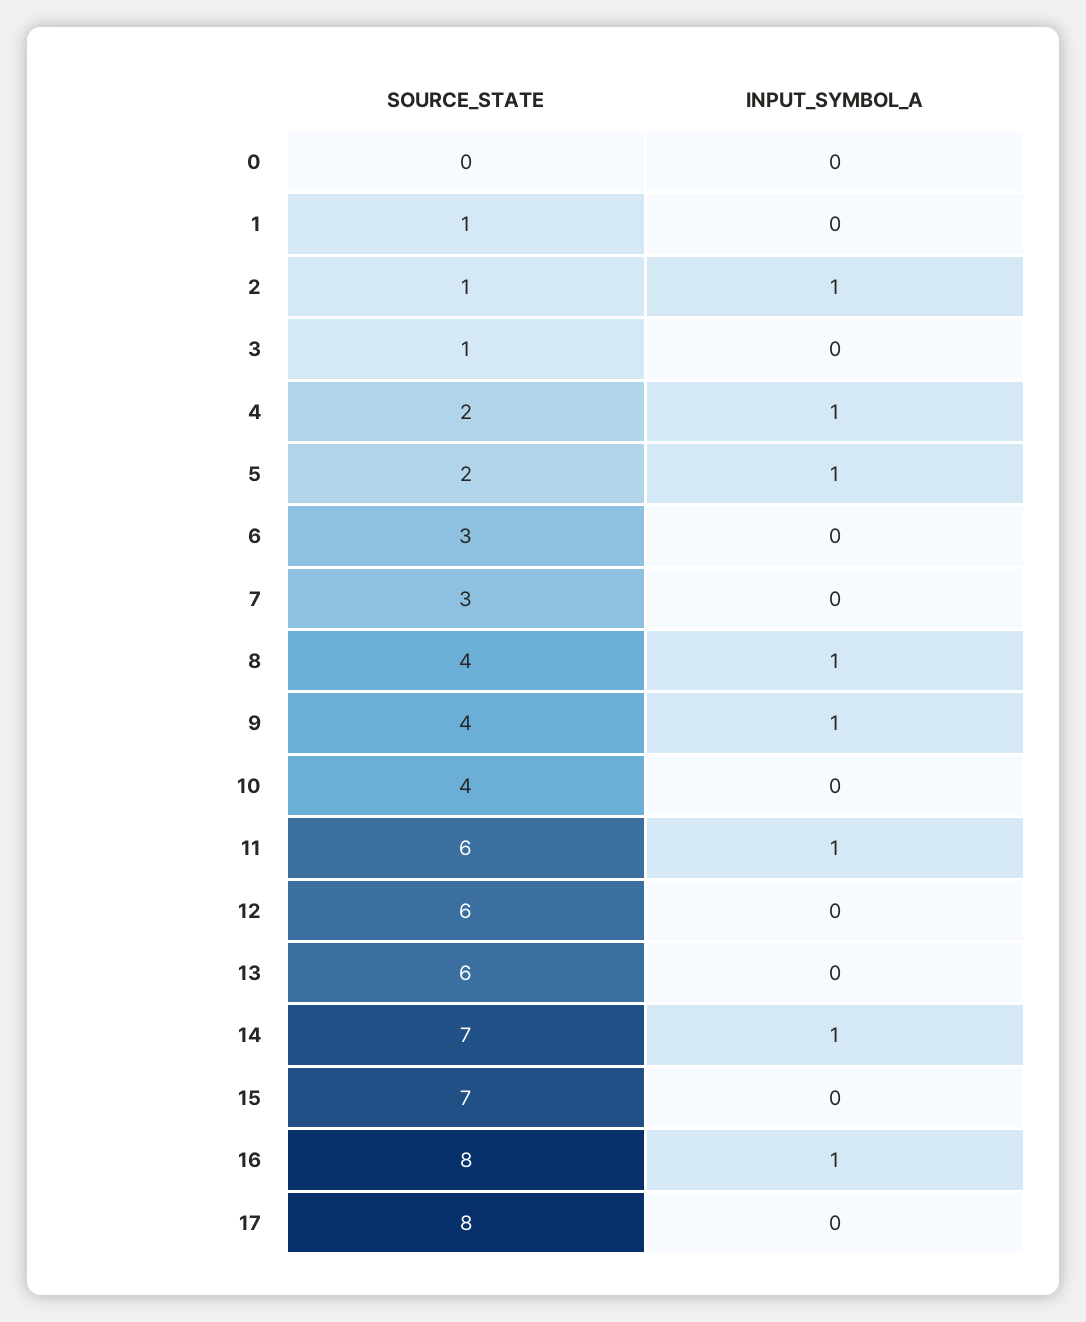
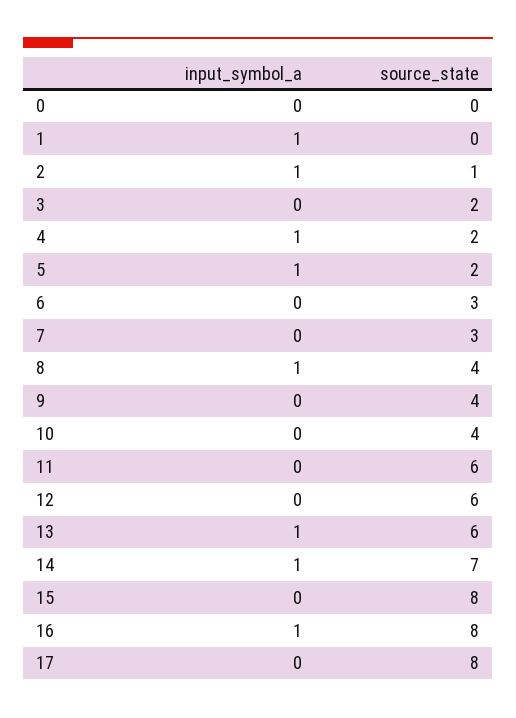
SOURCE_STATE, 1: 1 -> 0
INPUT_SYMBOL_A, 1: 0 -> 1
SOURCE_STATE, 3: 1 -> 2
INPUT_SYMBOL_A, 9: 1 -> 0
INPUT_SYMBOL_A, 11: 1 -> 0
INPUT_SYMBOL_A, 13: 0 -> 1
SOURCE_STATE, 15: 7 -> 8

